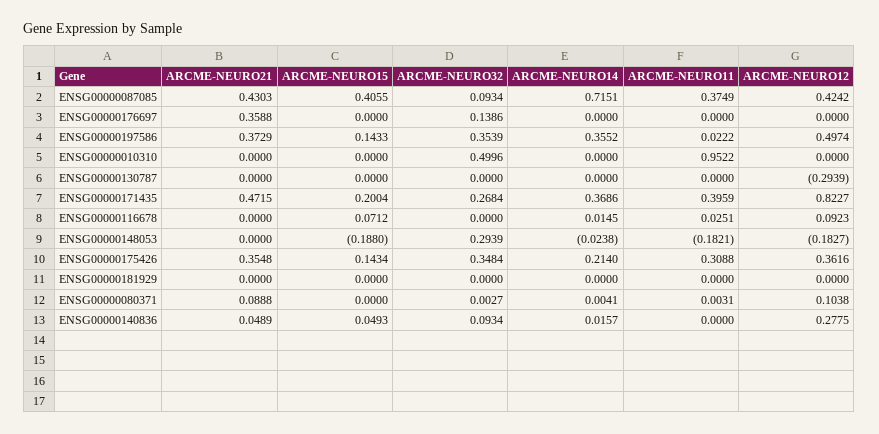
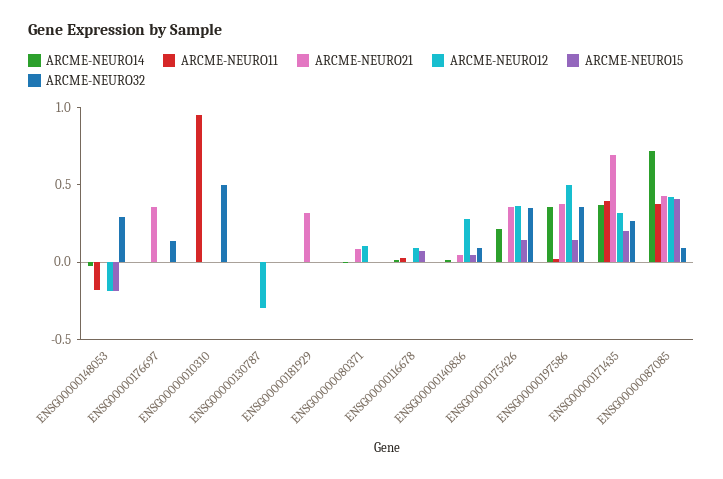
ARCME-NEURO21, ENSG00000171435: 0.4715 -> 0.7
ARCME-NEURO12, ENSG00000171435: 0.8227 -> 0.3
ARCME-NEURO11, ENSG00000175426: 0.3088 -> 0
ARCME-NEURO21, ENSG00000181929: 0 -> 0.3

